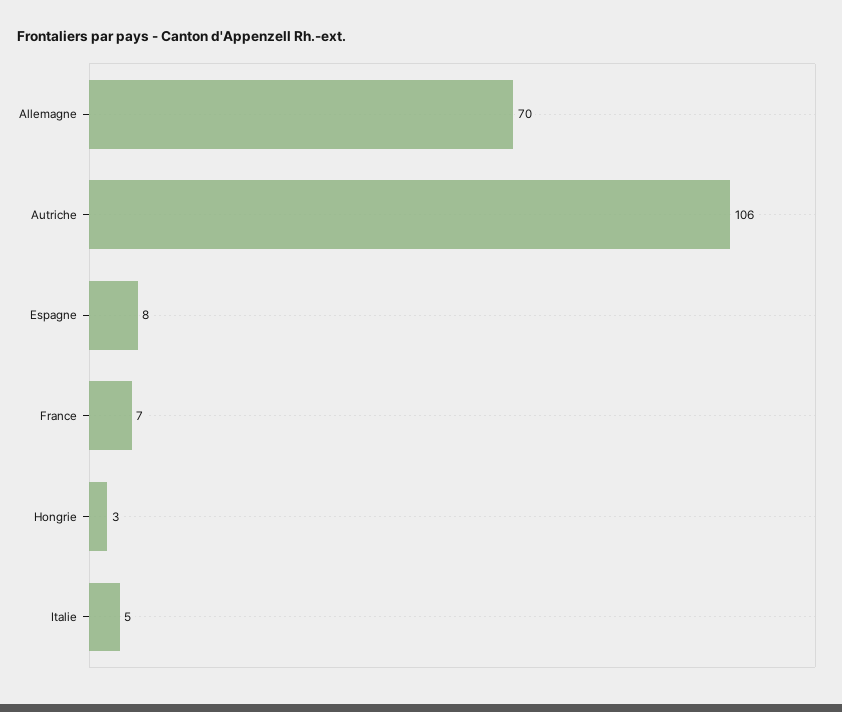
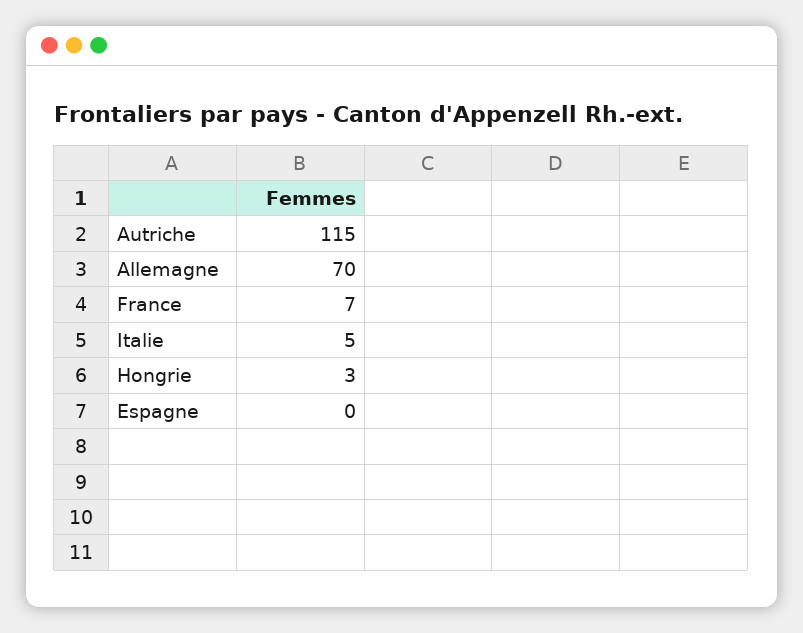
Autriche: 106 -> 115
Espagne: 8 -> 0

